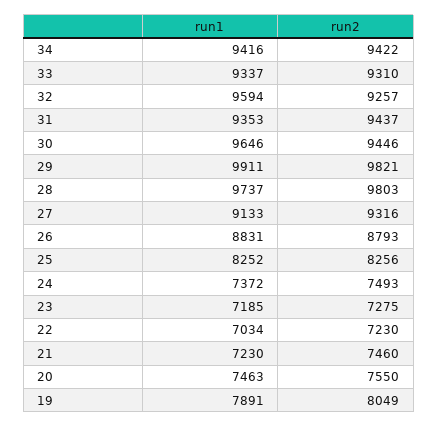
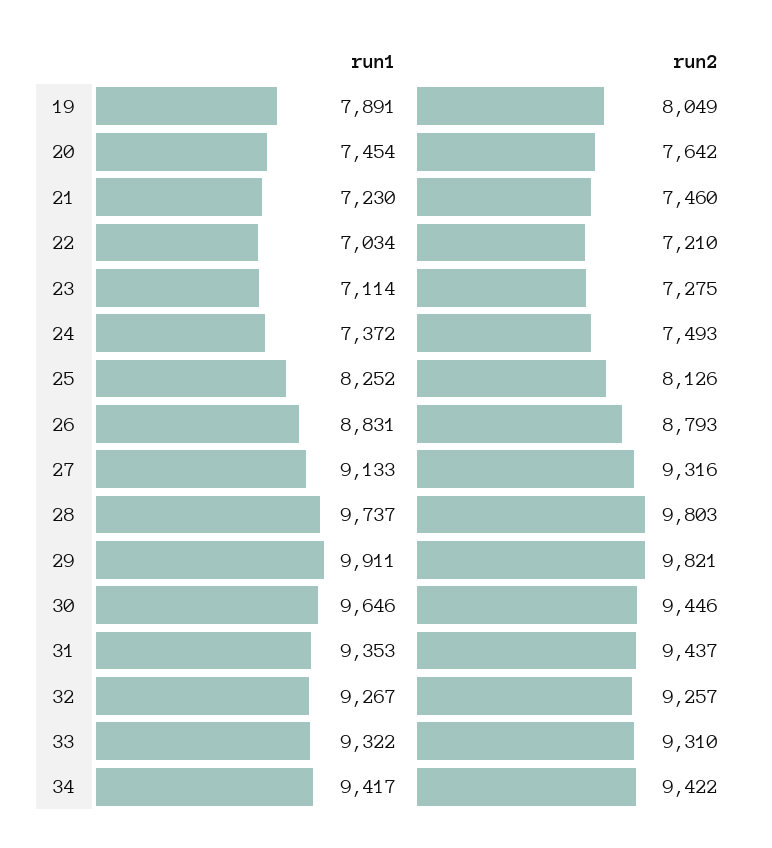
run1, 34: 9416 -> 9417
run1, 33: 9337 -> 9322
run1, 32: 9594 -> 9267
run2, 25: 8256 -> 8126
run1, 23: 7185 -> 7114
run2, 22: 7230 -> 7210
run1, 20: 7463 -> 7454
run2, 20: 7550 -> 7642

